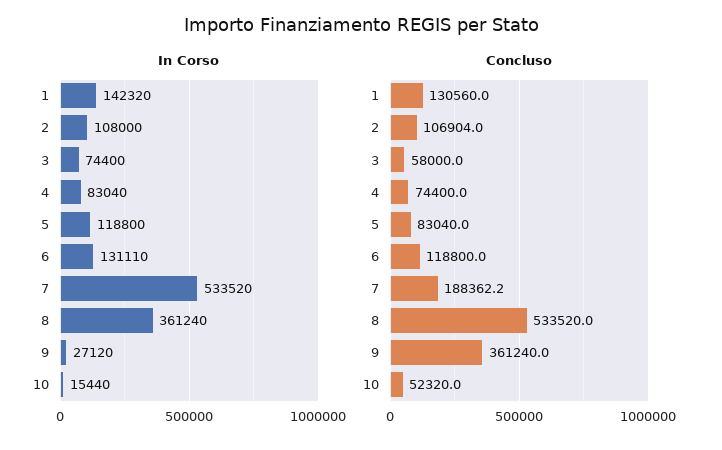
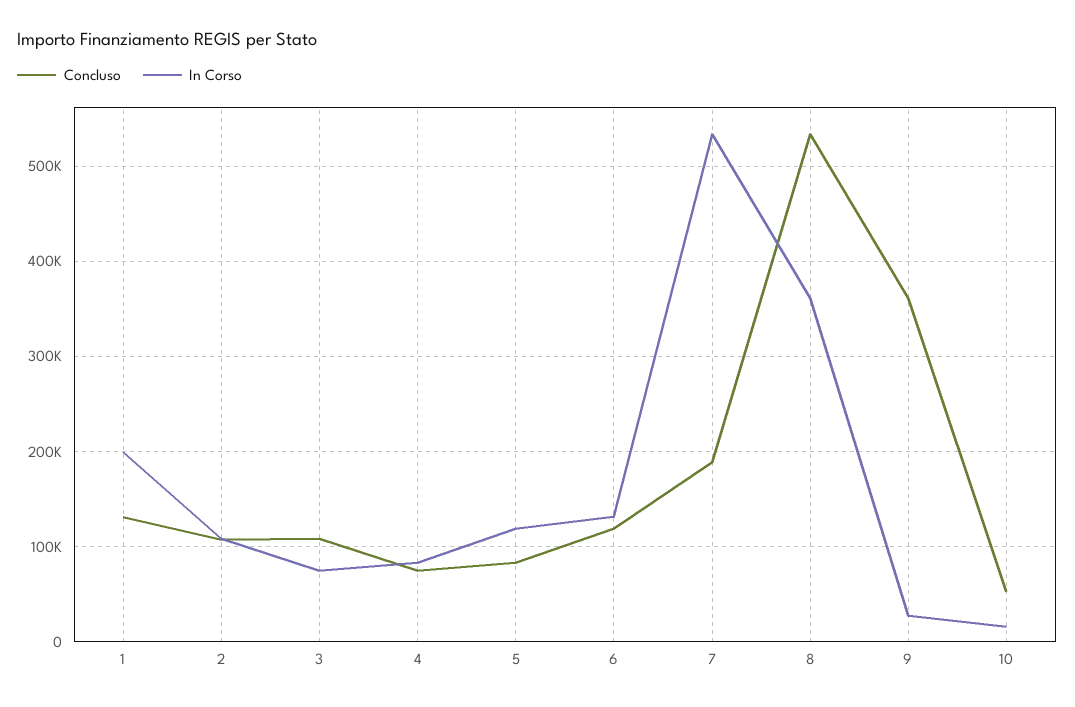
In Corso, 1: 142320 -> 200000
Concluso, 3: 58000 -> 110000

